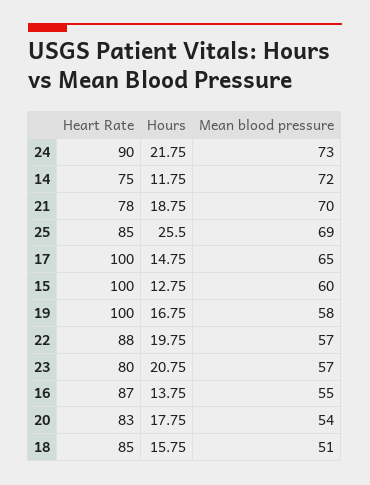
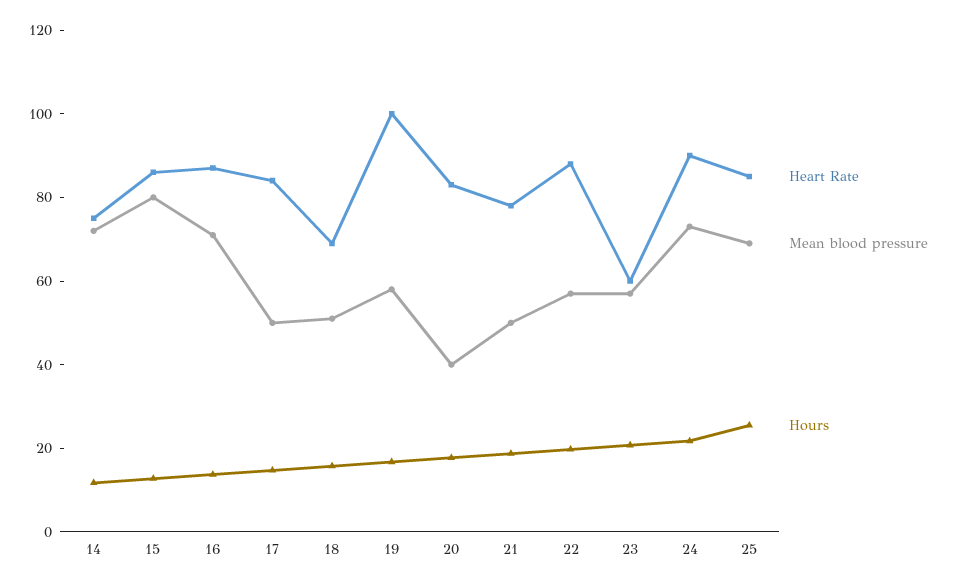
Mean blood pressure, 21: 70 -> 50
Heart Rate, 17: 100 -> 85
Mean blood pressure, 17: 65 -> 50
Heart Rate, 15: 100 -> 85
Mean blood pressure, 15: 60 -> 80
Heart Rate, 23: 80 -> 60
Mean blood pressure, 16: 55 -> 70
Mean blood pressure, 20: 54 -> 40
Heart Rate, 18: 85 -> 70

